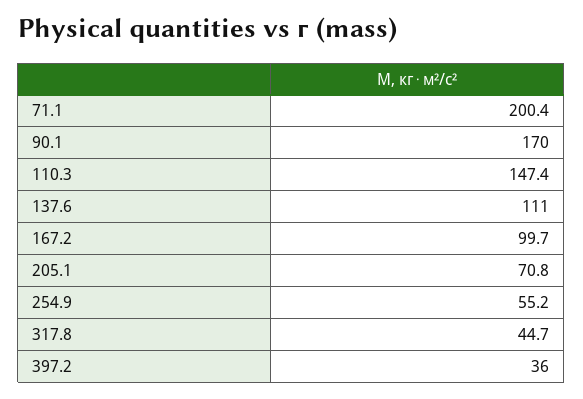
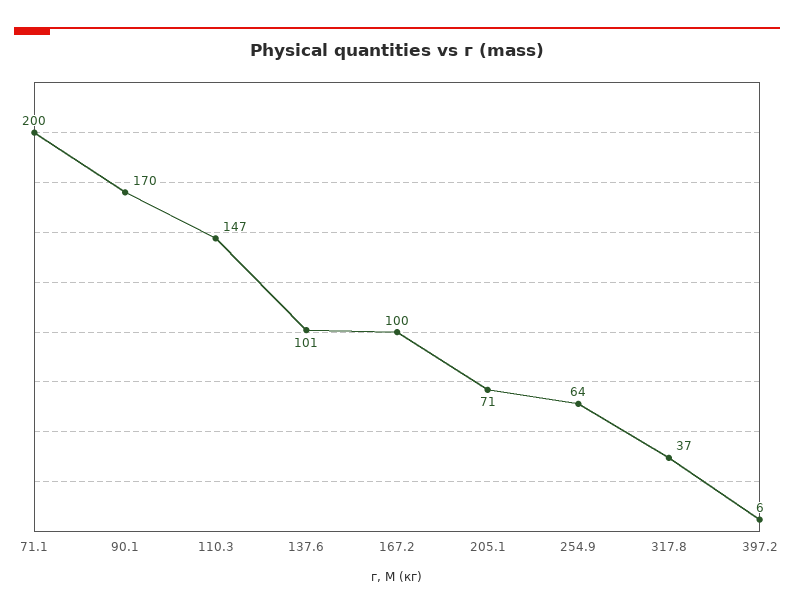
137.6: 111 -> 101
254.9: 55.2 -> 64
317.8: 44.7 -> 37
397.2: 36 -> 6

